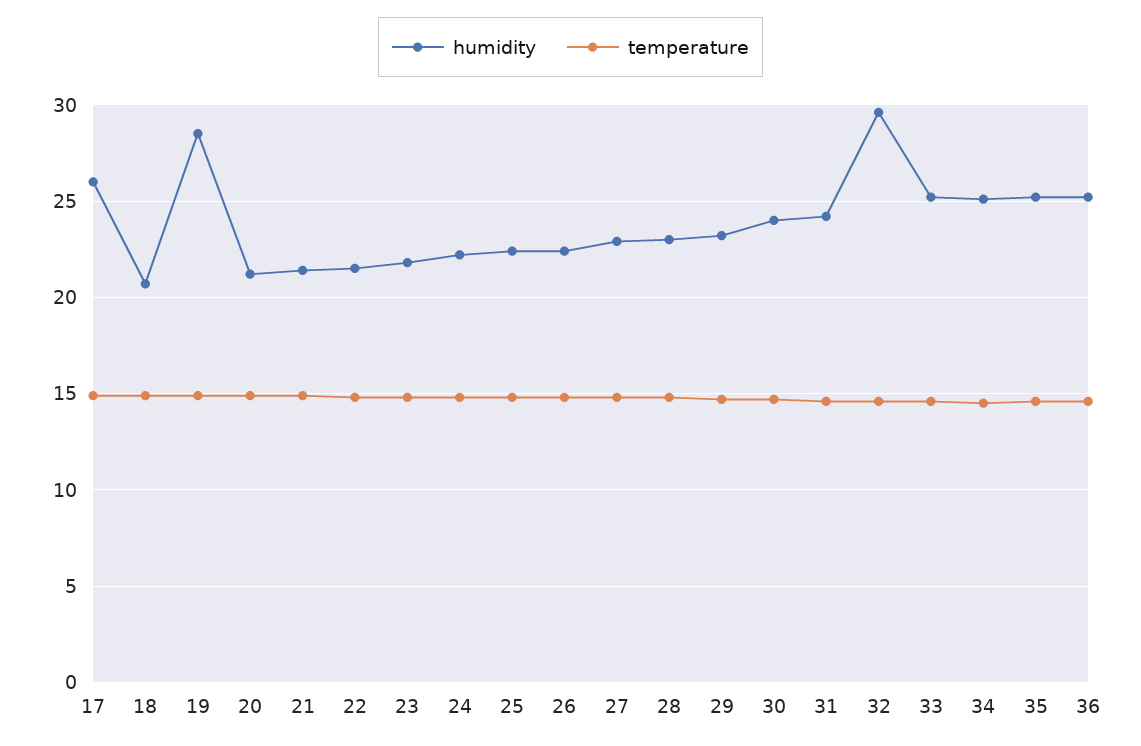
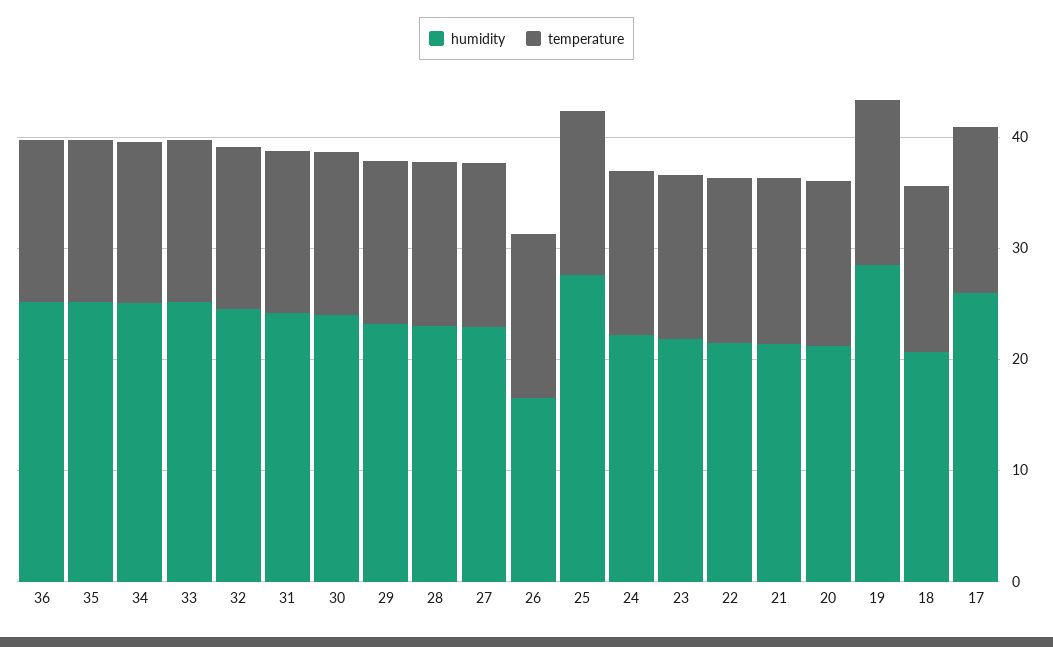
humidity, 25: 22.5 -> 28
humidity, 26: 22.5 -> 16
humidity, 32: 29.5 -> 24

